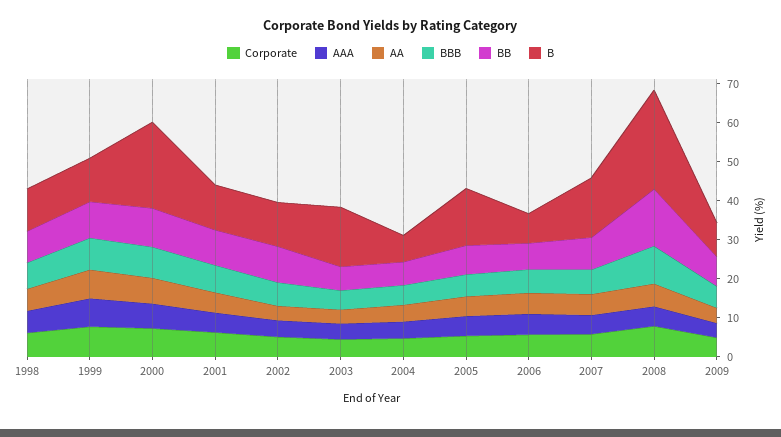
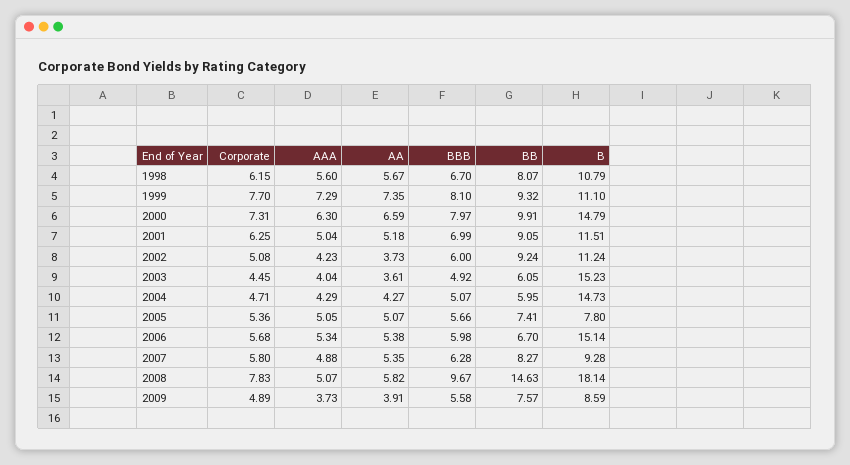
B, 2000: 22.5 -> 14.79
B, 2004: 7.5 -> 14.73
B, 2005: 15 -> 7.8
B, 2006: 7.5 -> 15.14
B, 2007: 15 -> 9.28
B, 2008: 25 -> 18.14

